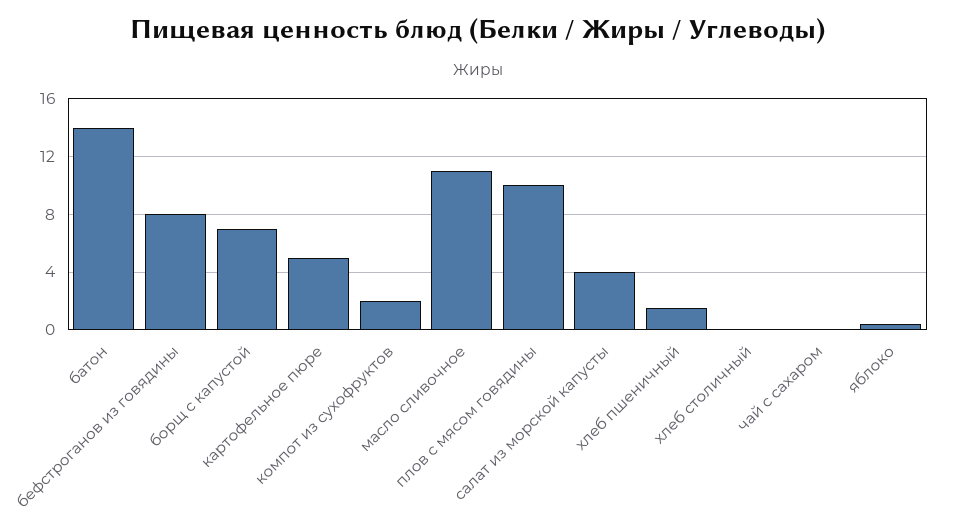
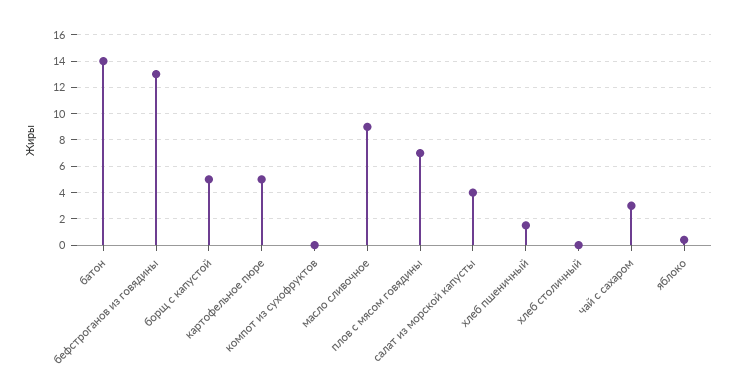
бефстроганов из говядины: 8 -> 13
борщ с капустой: 7 -> 5
компот из сухофруктов: 2 -> 0
масло сливочное: 11 -> 9
плов с мясом говядины: 10 -> 7
чай с сахаром: 0 -> 3

